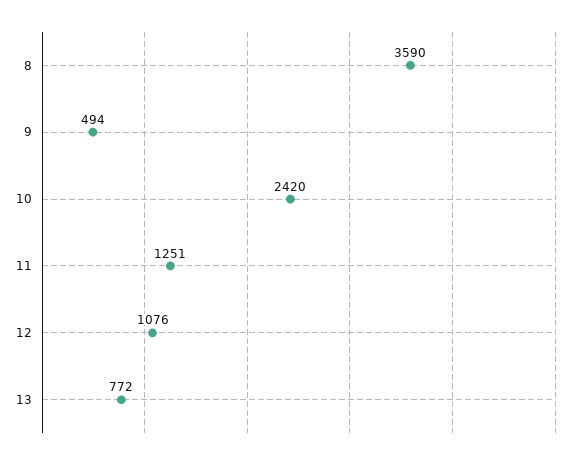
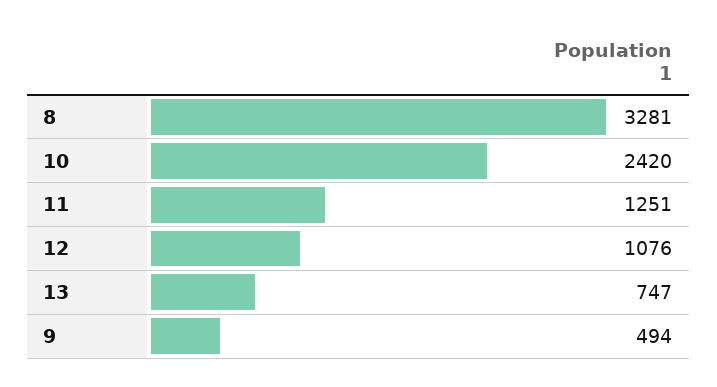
8: 3590 -> 3281
13: 772 -> 747

